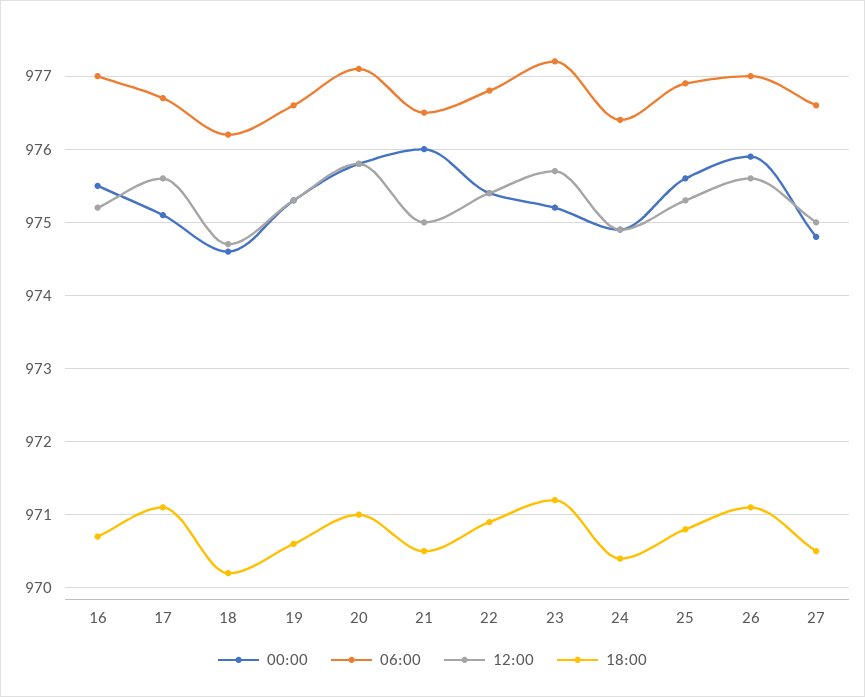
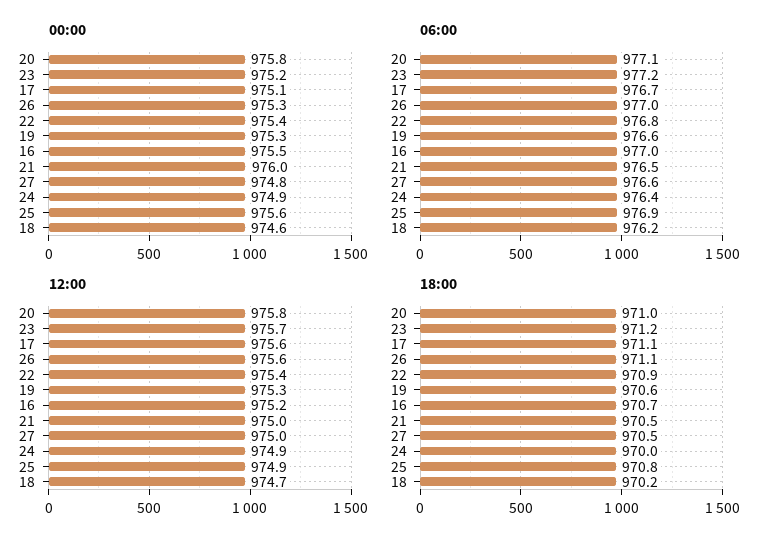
18:00, 24: 970.4 -> 970
12:00, 25: 975.3 -> 974.9
00:00, 26: 975.9 -> 975.3

